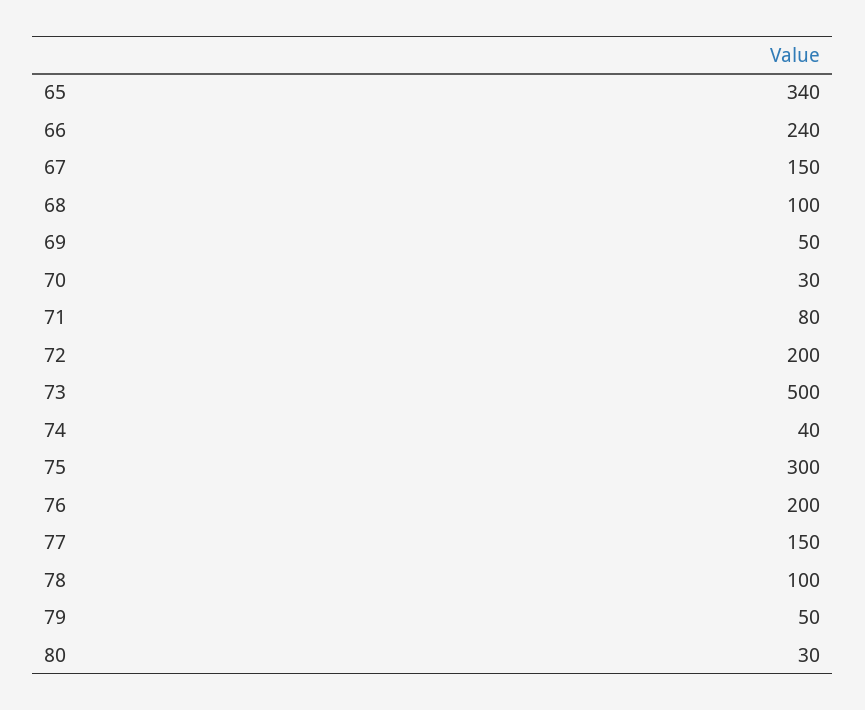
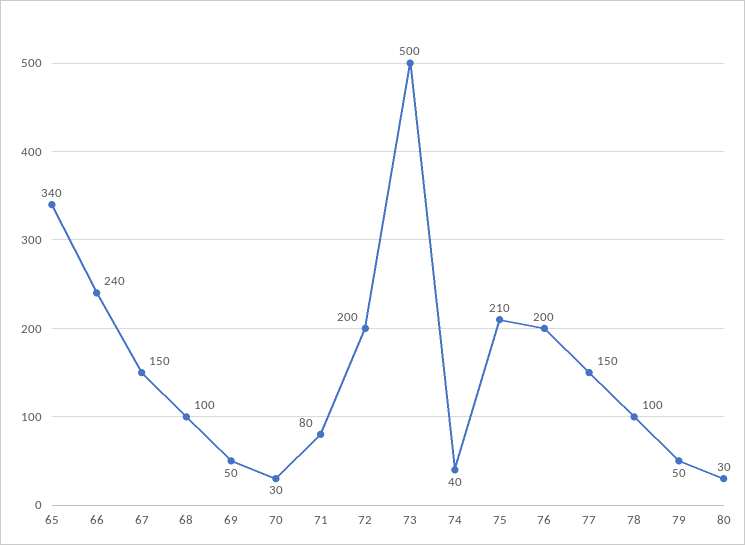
75: 300 -> 210

